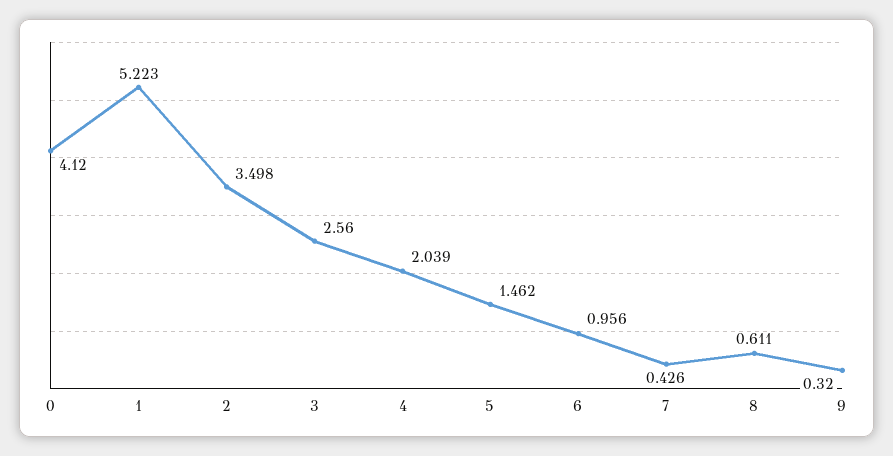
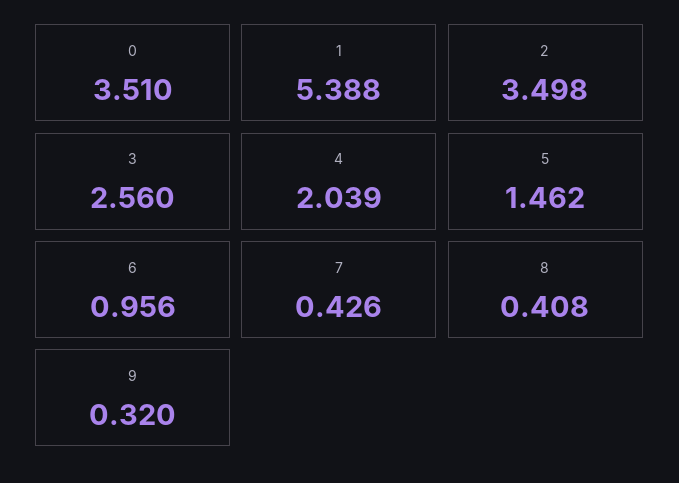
0: 4.12 -> 3.51
1: 5.223 -> 5.388
8: 0.611 -> 0.408

